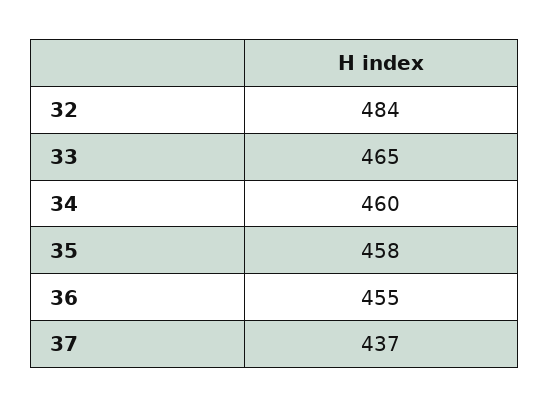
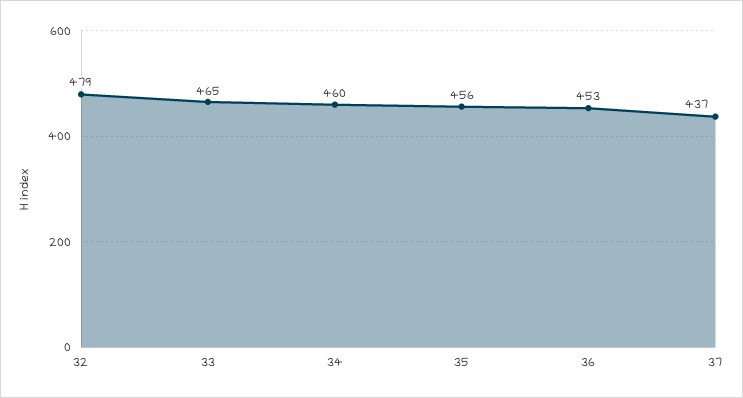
32: 484 -> 479
35: 458 -> 456
36: 455 -> 453

